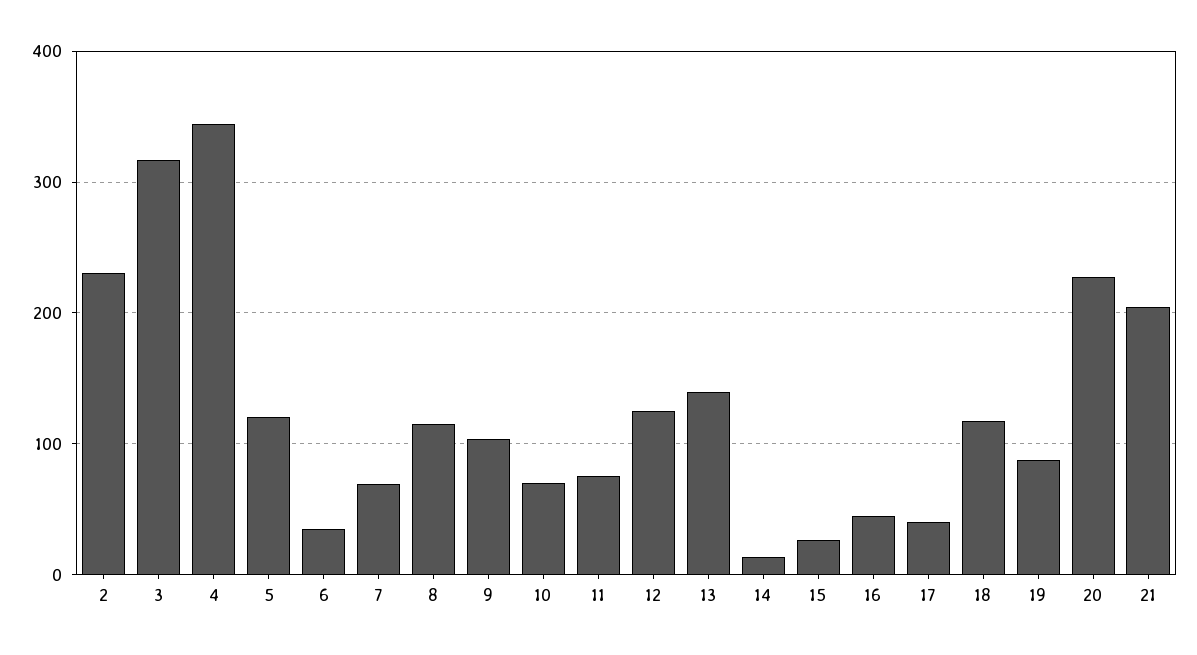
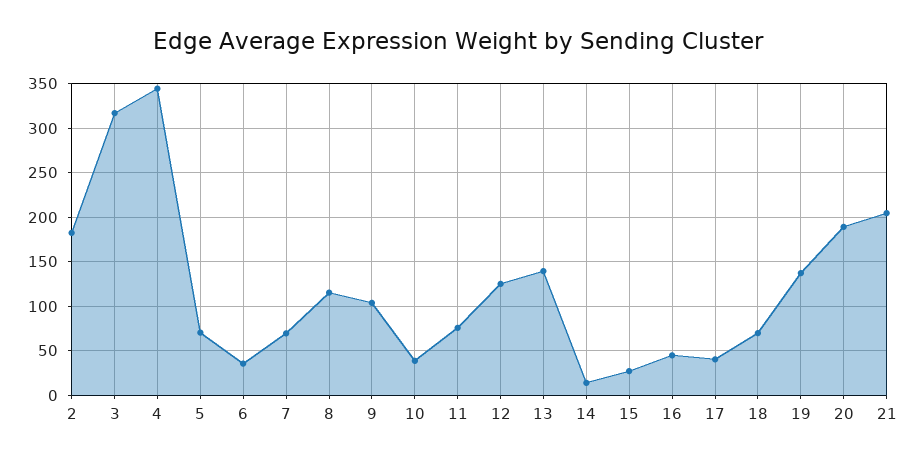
2: 230 -> 180
5: 120 -> 70
10: 70 -> 40
18: 120 -> 70
19: 90 -> 140
20: 230 -> 190

